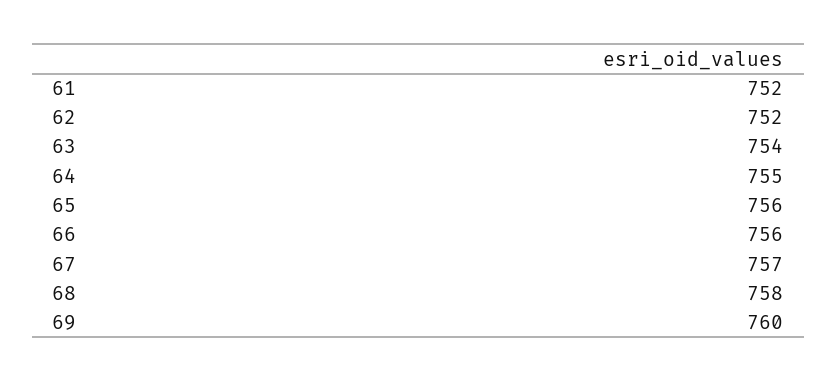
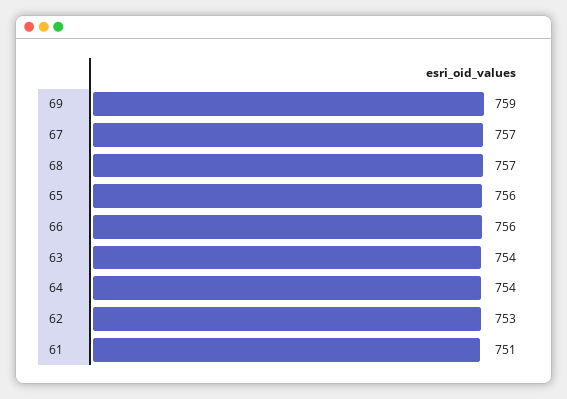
61: 752 -> 751
62: 752 -> 753
64: 755 -> 754
68: 758 -> 757
69: 760 -> 759

